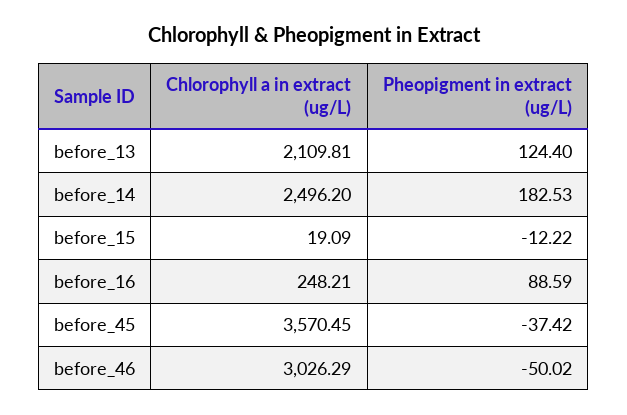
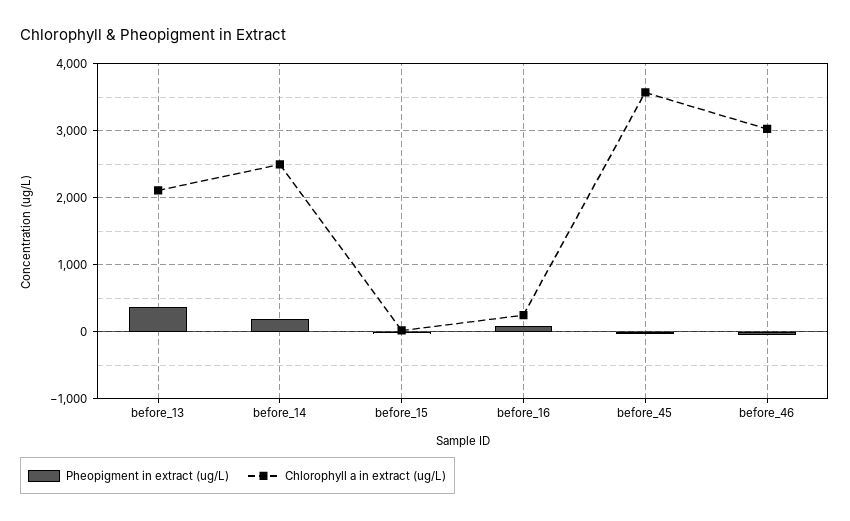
Pheopigment in extract (ug/L), before_13: 124.4 -> 400

